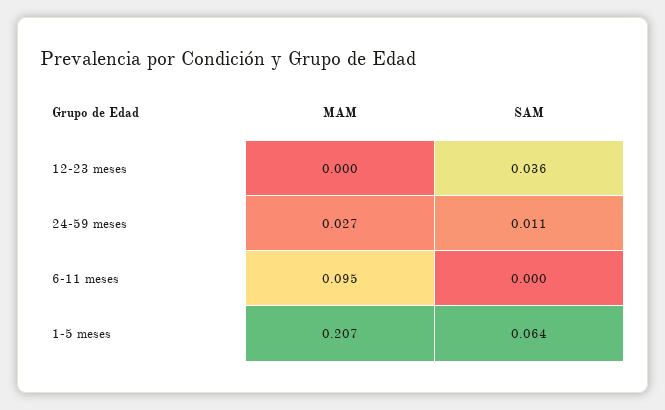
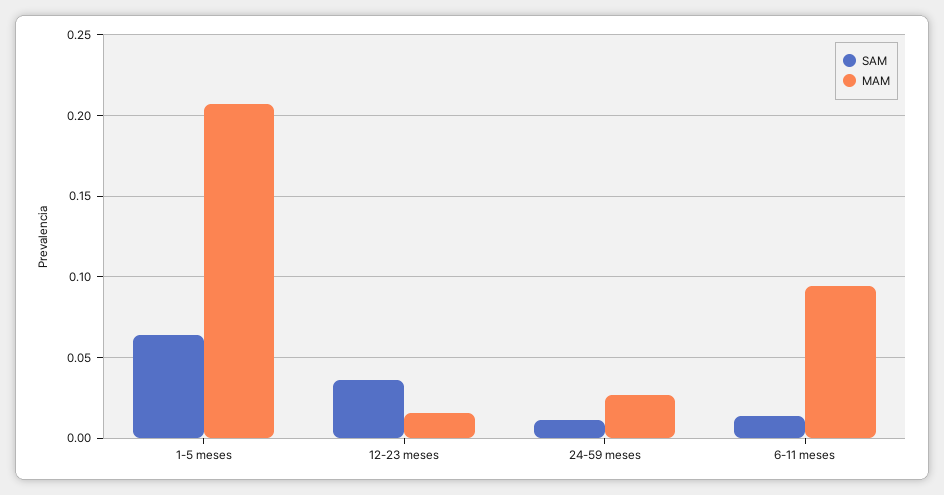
MAM, 12-23 meses: 0 -> 0.015
SAM, 6-11 meses: 0 -> 0.015

